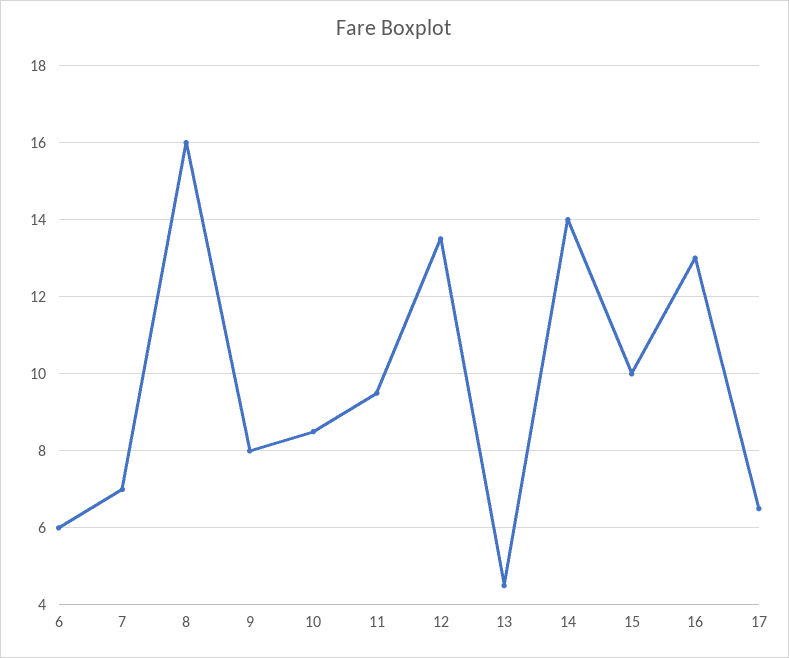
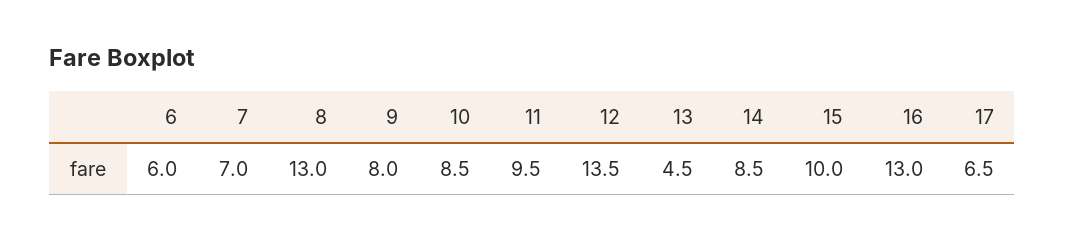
8: 16 -> 13
14: 14 -> 8.5

